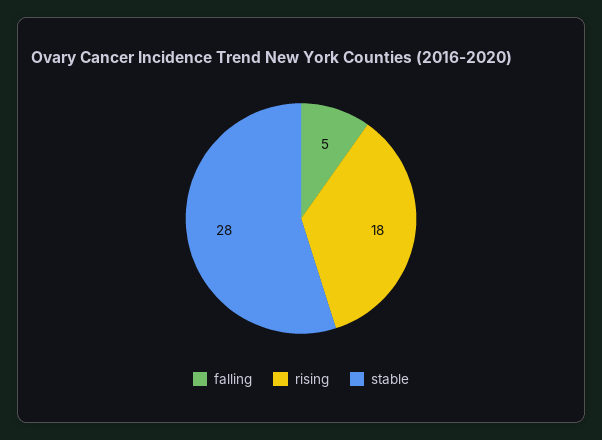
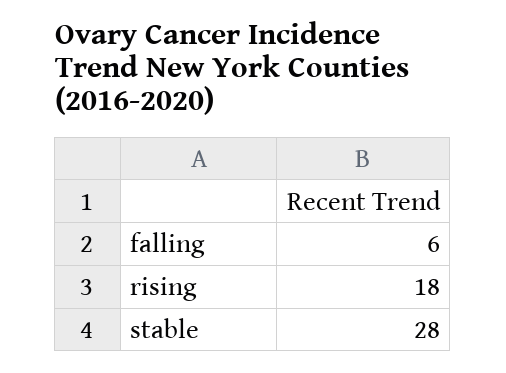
falling: 5 -> 6

